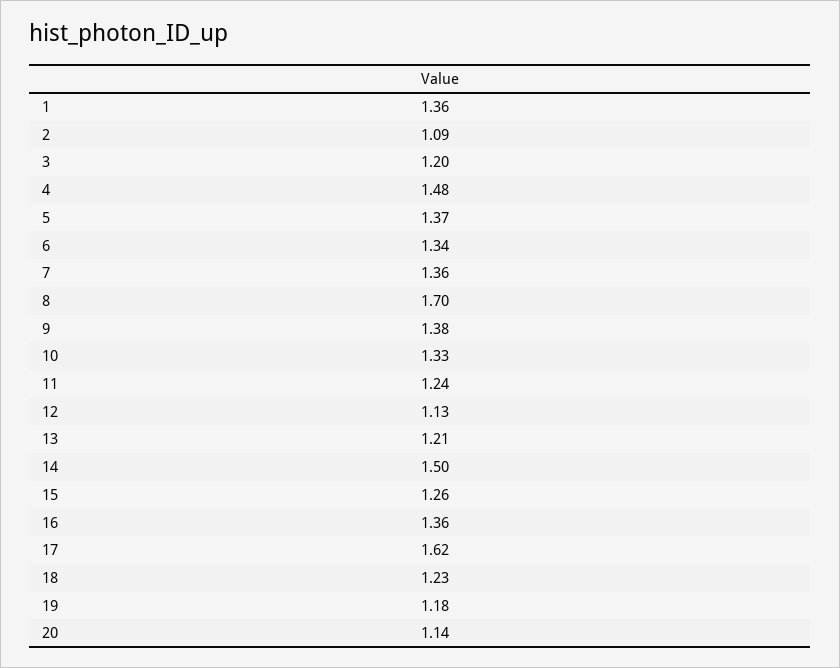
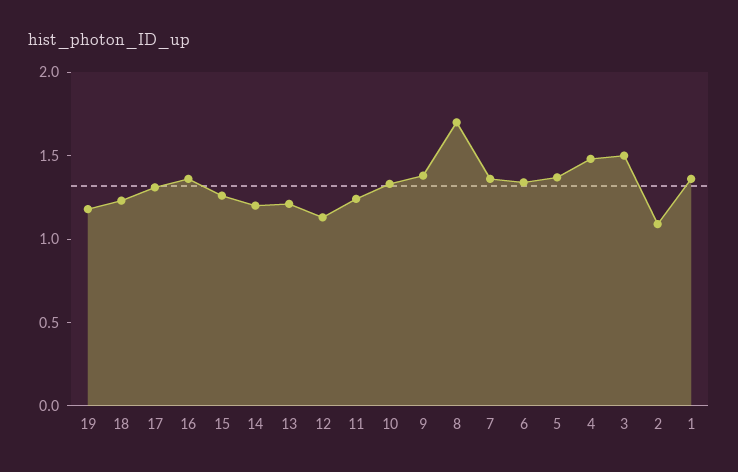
3: 1.2 -> 1.5
14: 1.5 -> 1.2
17: 1.62 -> 1.3
20: 1.14 -> none

